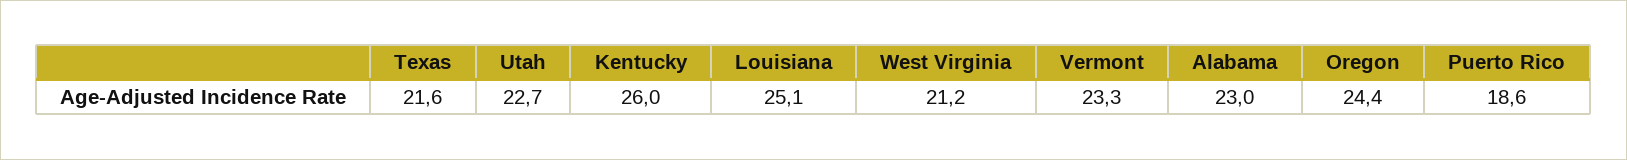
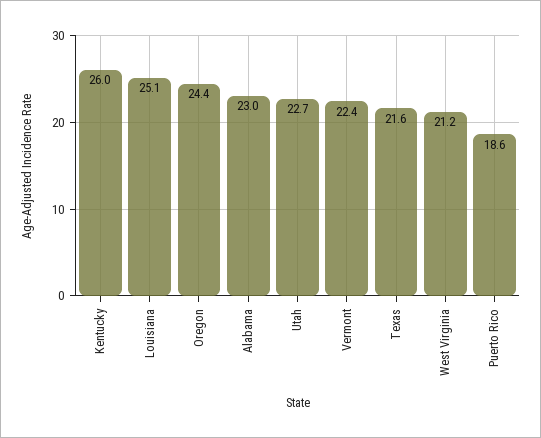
Vermont: 23.3 -> 22.4

